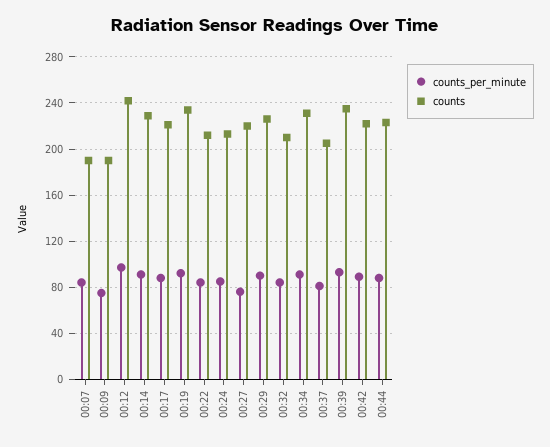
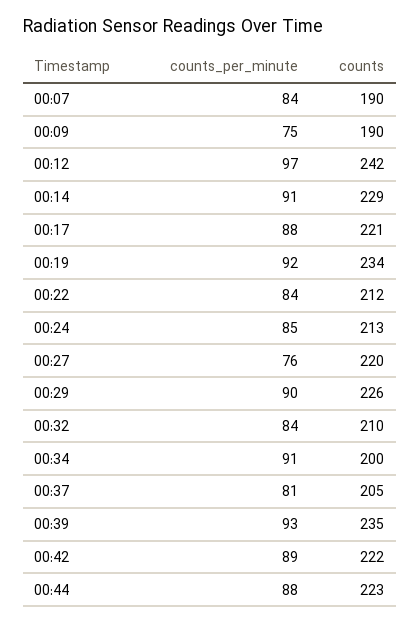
counts, 00:34: 230 -> 200

